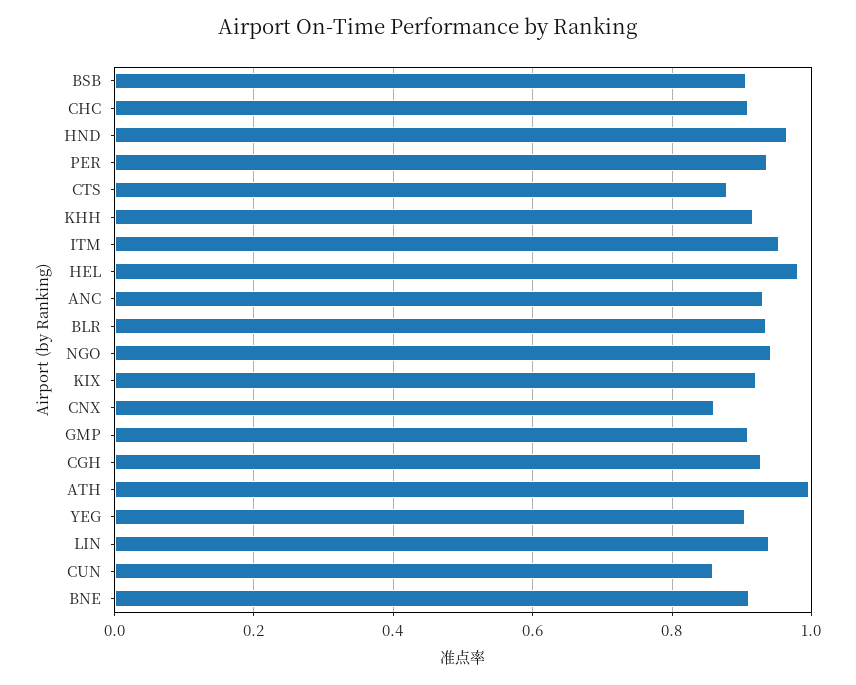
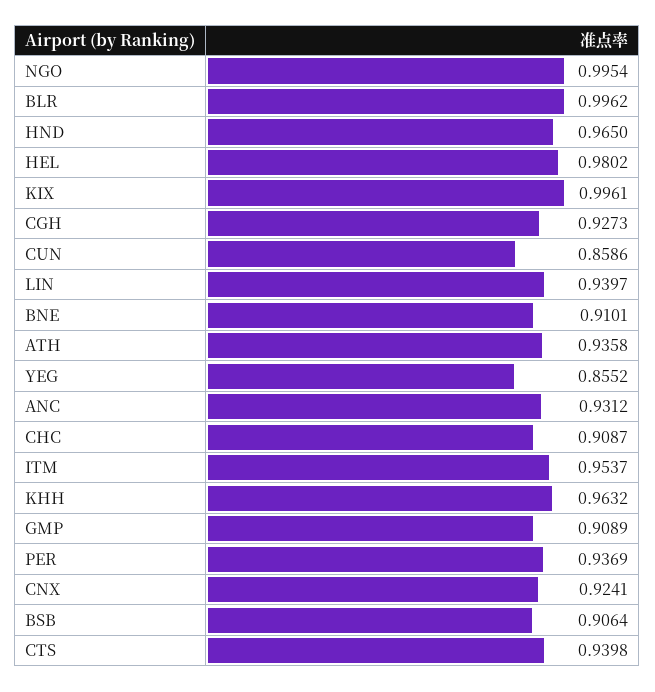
CTS: 0.88 -> 0.9398
KHH: 0.92 -> 0.9632
BLR: 0.94 -> 0.9962
NGO: 0.94 -> 0.9954
KIX: 0.92 -> 0.9961
CNX: 0.86 -> 0.9241
ATH: 1 -> 0.9358
YEG: 0.9 -> 0.8552

